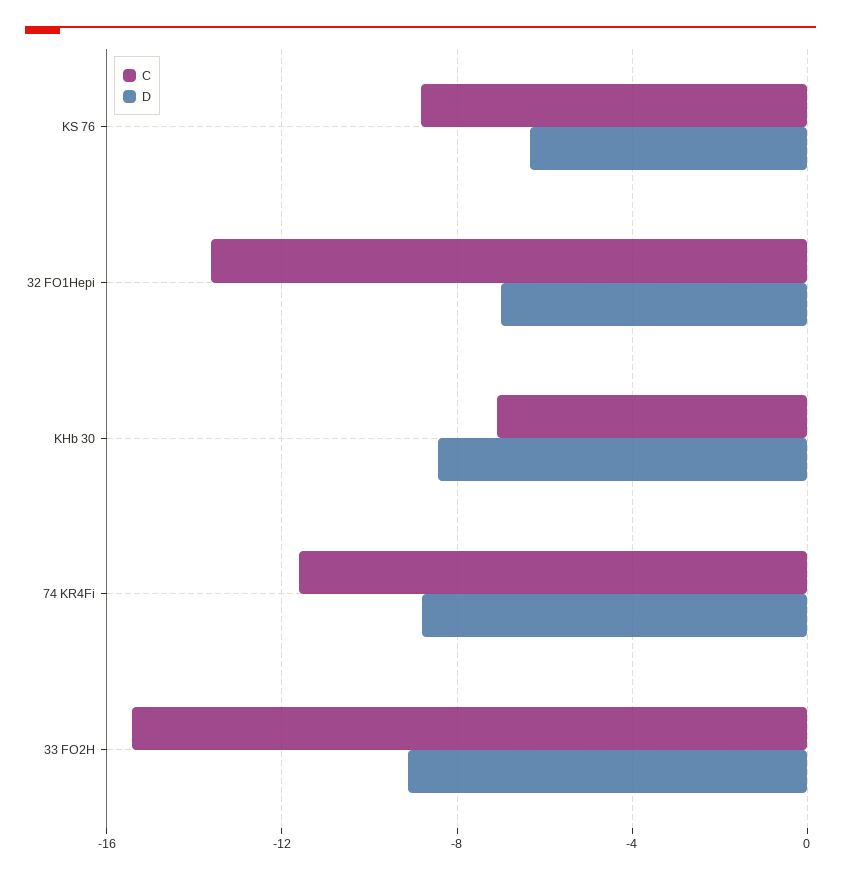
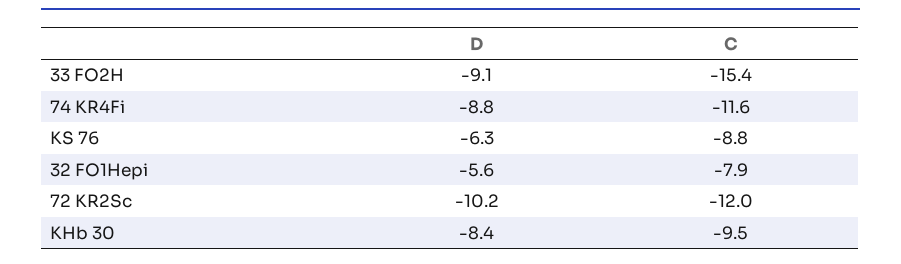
C, 32 FO1Hepi: -13.5 -> -7.9
D, 32 FO1Hepi: -7 -> -5.6
C, KHb 30: -7 -> -9.5
D, 72 KR2Sc: none -> -10.2
C, 72 KR2Sc: none -> -12

